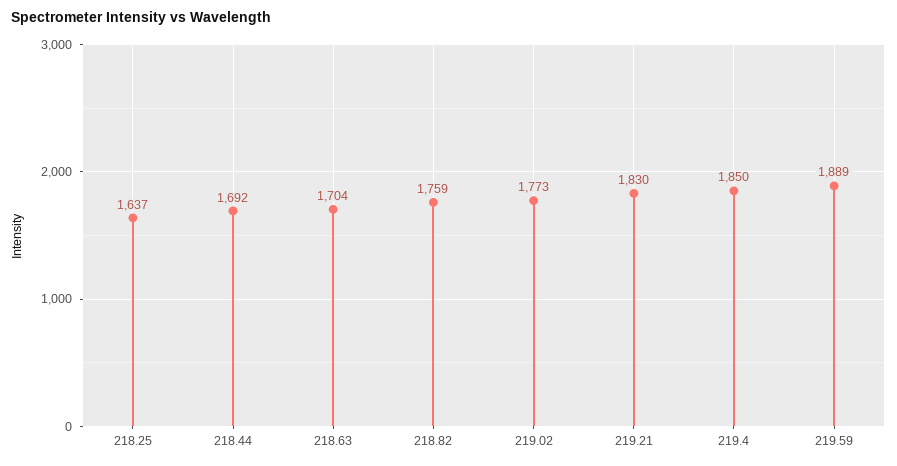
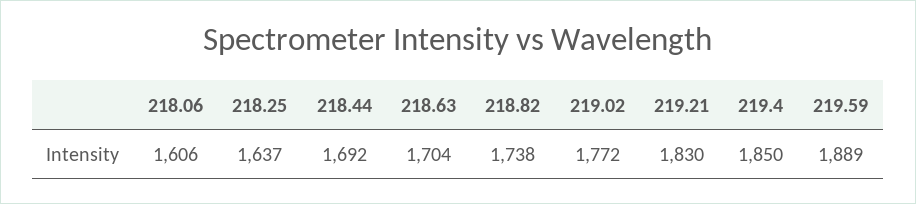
218.82: 1759 -> 1738
219.02: 1773 -> 1772
218.06: none -> 1606

